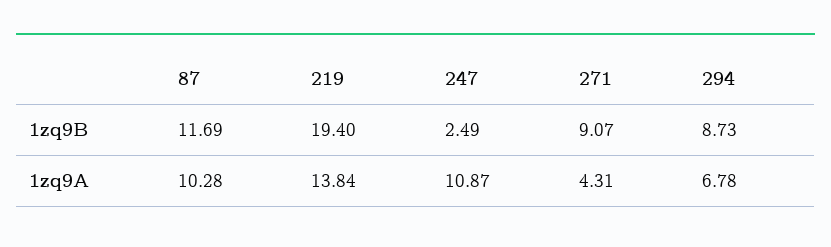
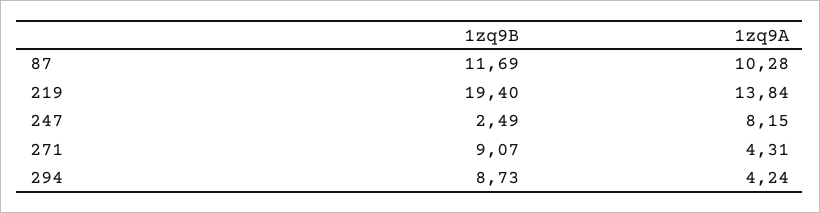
247, 1zq9A: 10.87 -> 8.15
294, 1zq9A: 6.78 -> 4.24

